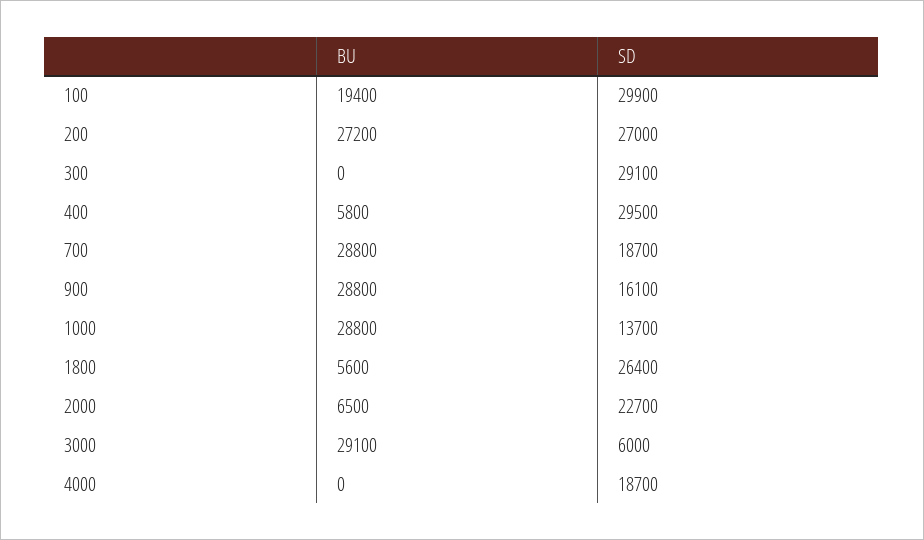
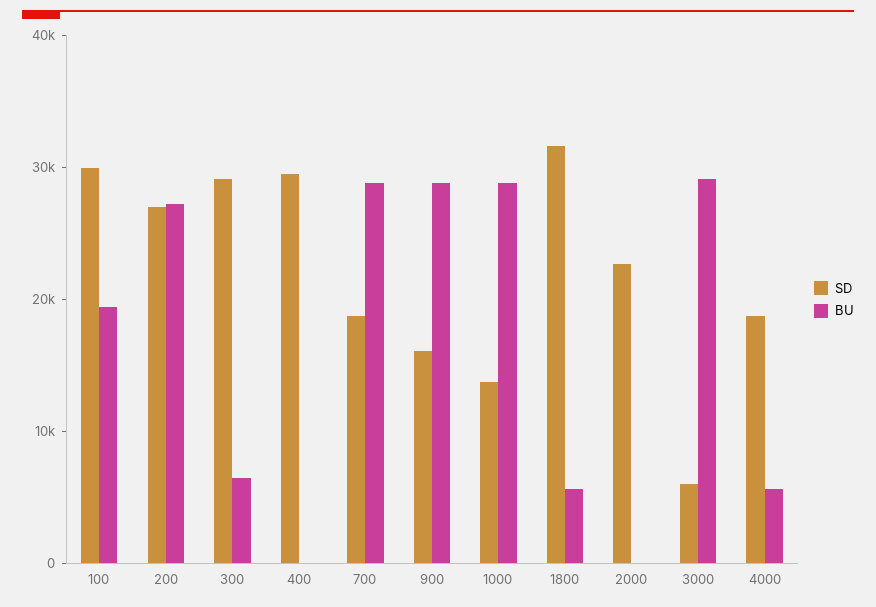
BU, 300: 0 -> 6000
BU, 400: 5800 -> 0
SD, 1800: 26400 -> 32000
BU, 2000: 6500 -> 0
BU, 4000: 0 -> 6000

